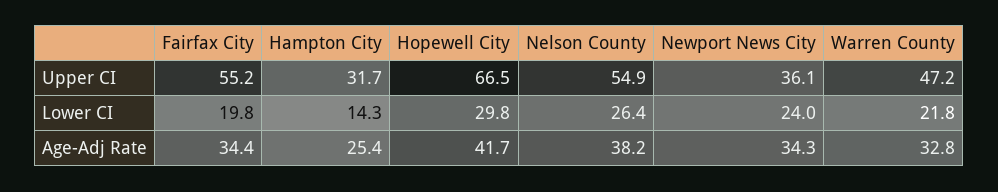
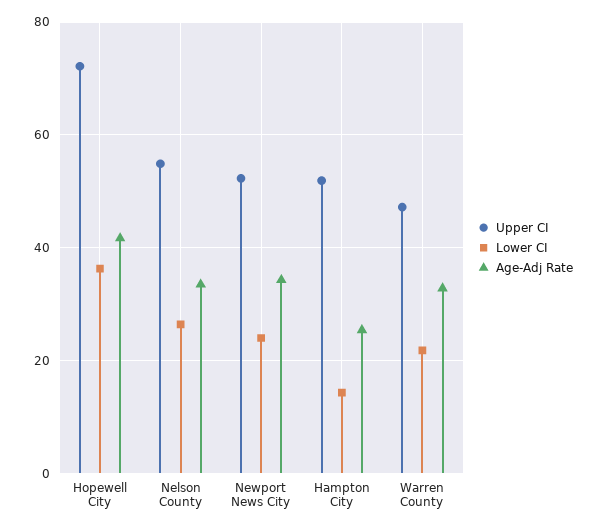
Upper CI, Fairfax City: 55.2 -> none
Upper CI, Hampton City: 31.7 -> 52
Upper CI, Hopewell City: 66.5 -> 72
Upper CI, Newport News City: 36.1 -> 52
Lower CI, Fairfax City: 19.8 -> none
Lower CI, Hopewell City: 29.8 -> 36
Age-Adj Rate, Fairfax City: 34.4 -> none
Age-Adj Rate, Nelson County: 38.2 -> 34

